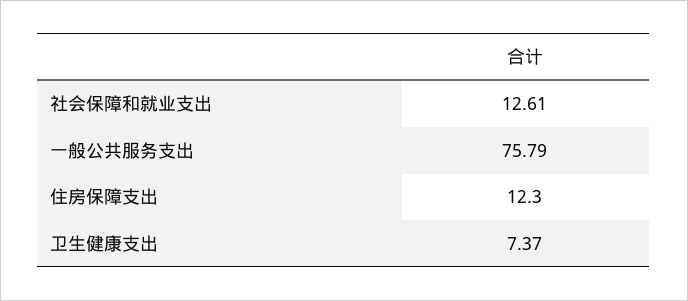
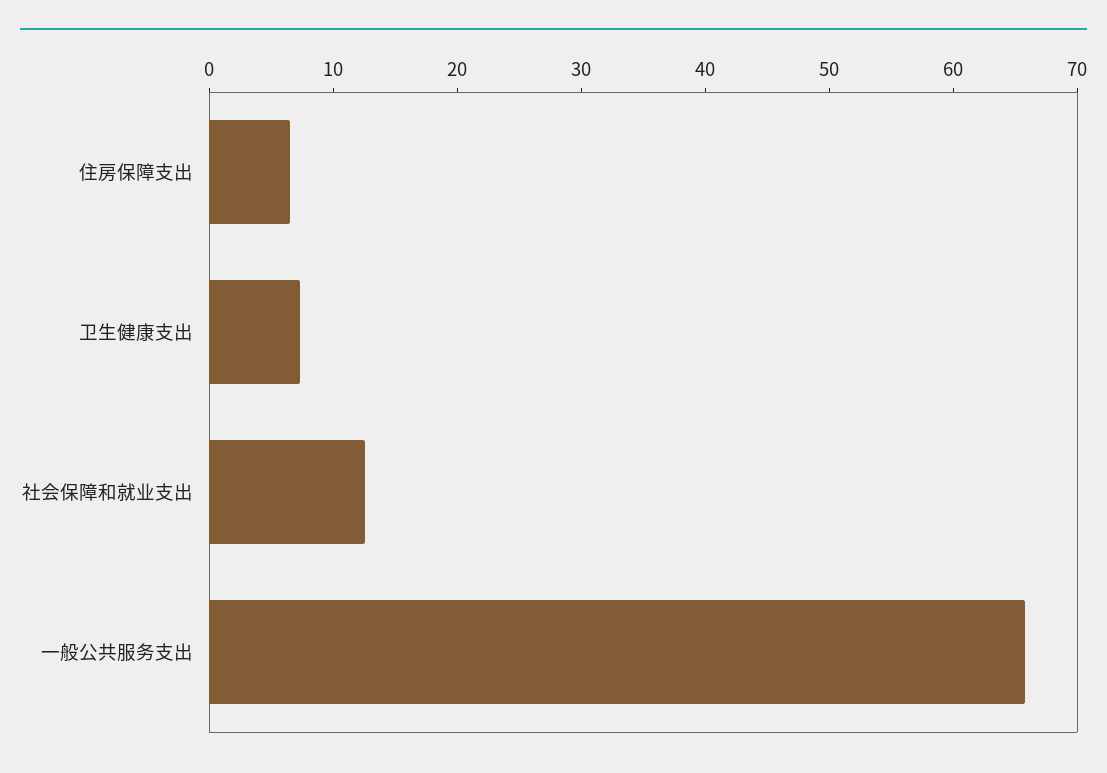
一般公共服务支出: 75.79 -> 66
住房保障支出: 12.3 -> 6

